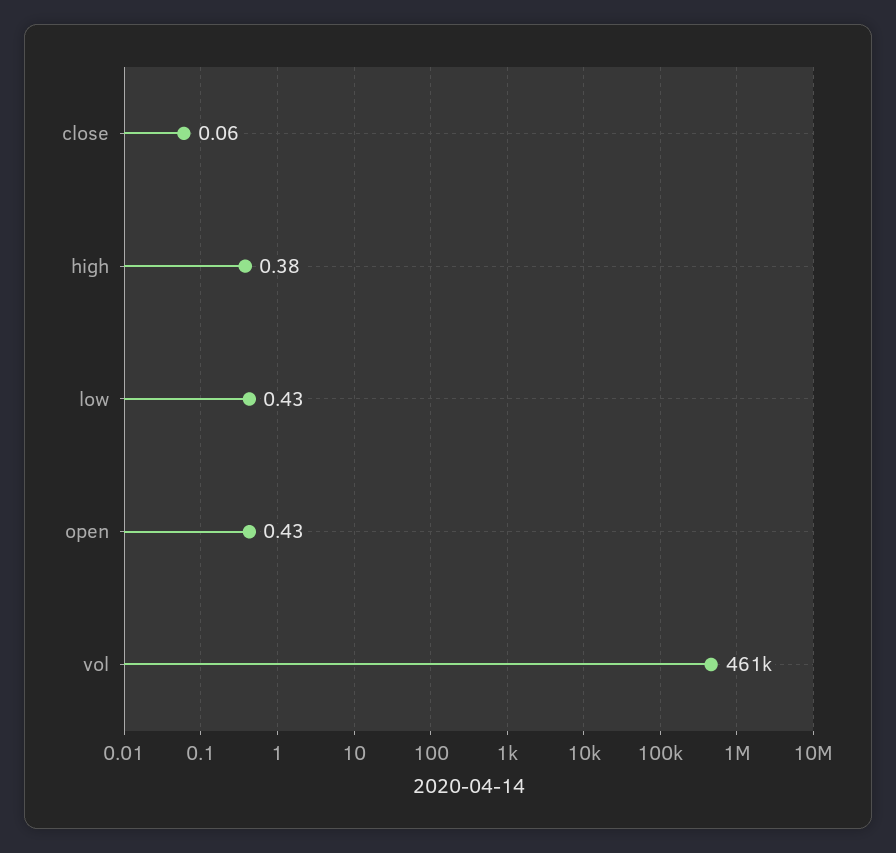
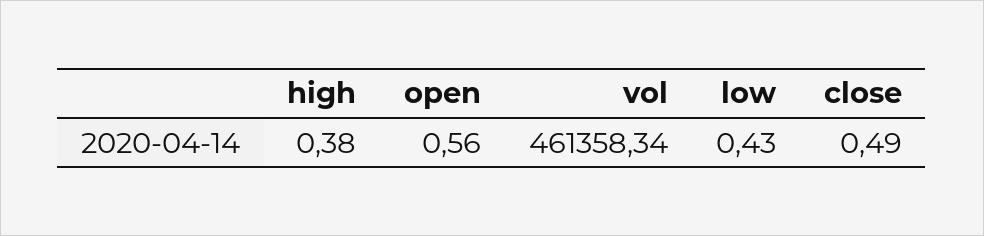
close: 0.06 -> 0.49
open: 0.43 -> 0.56

